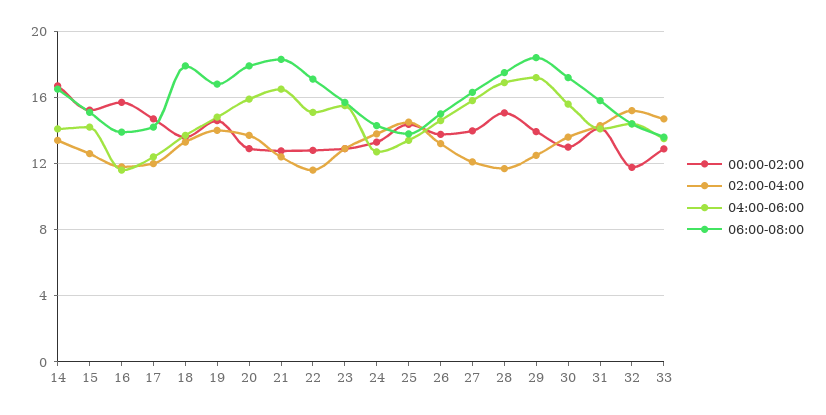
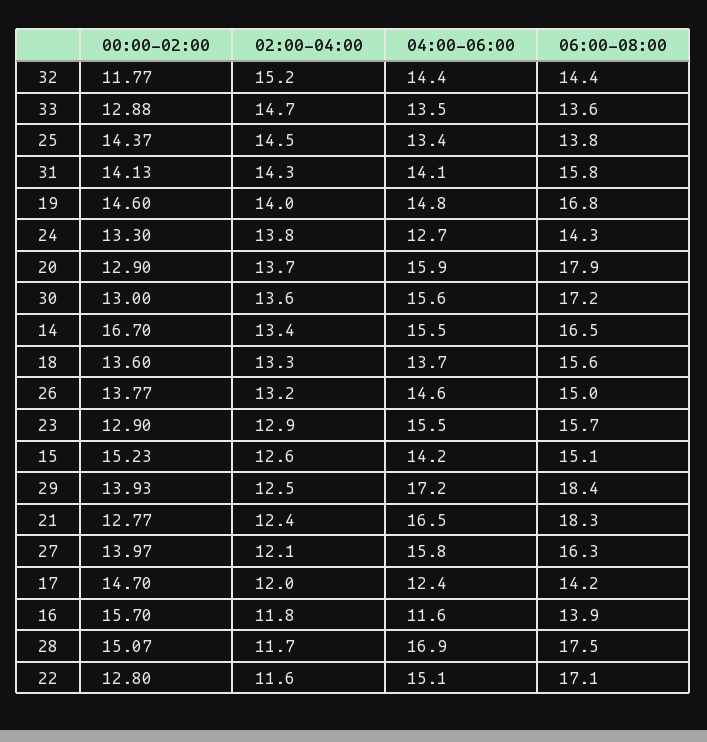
04:00-06:00, 14: 14 -> 15.5
06:00-08:00, 18: 18 -> 15.6

